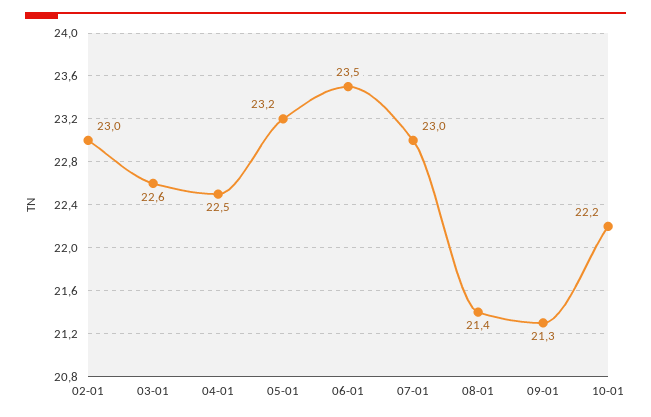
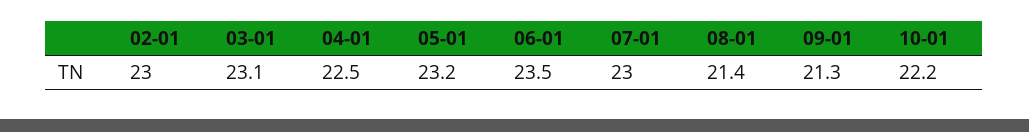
03-01: 22.6 -> 23.1

